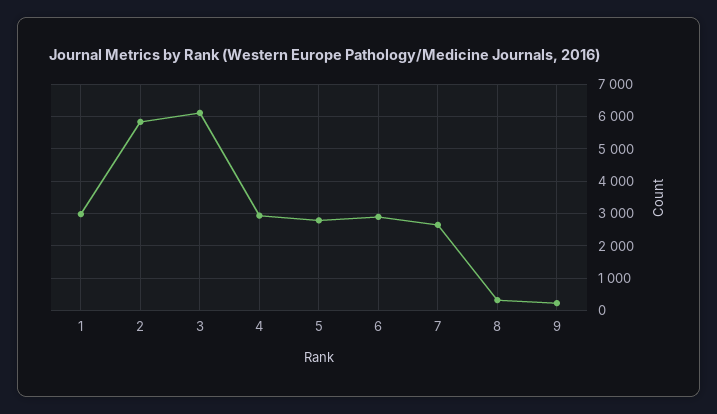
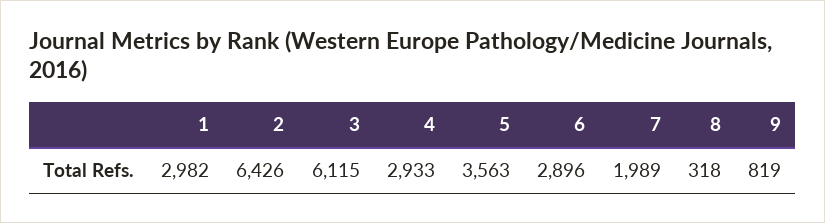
2: 5800 -> 6426
5: 2800 -> 3563
7: 2600 -> 1989
9: 200 -> 819

